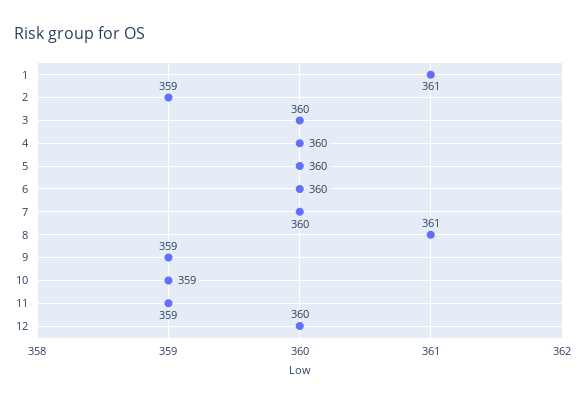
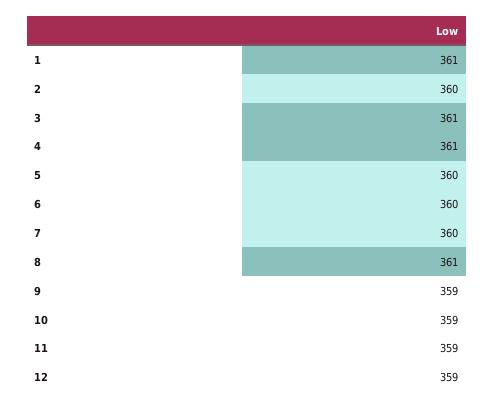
2: 359 -> 360
3: 360 -> 361
4: 360 -> 361
12: 360 -> 359

